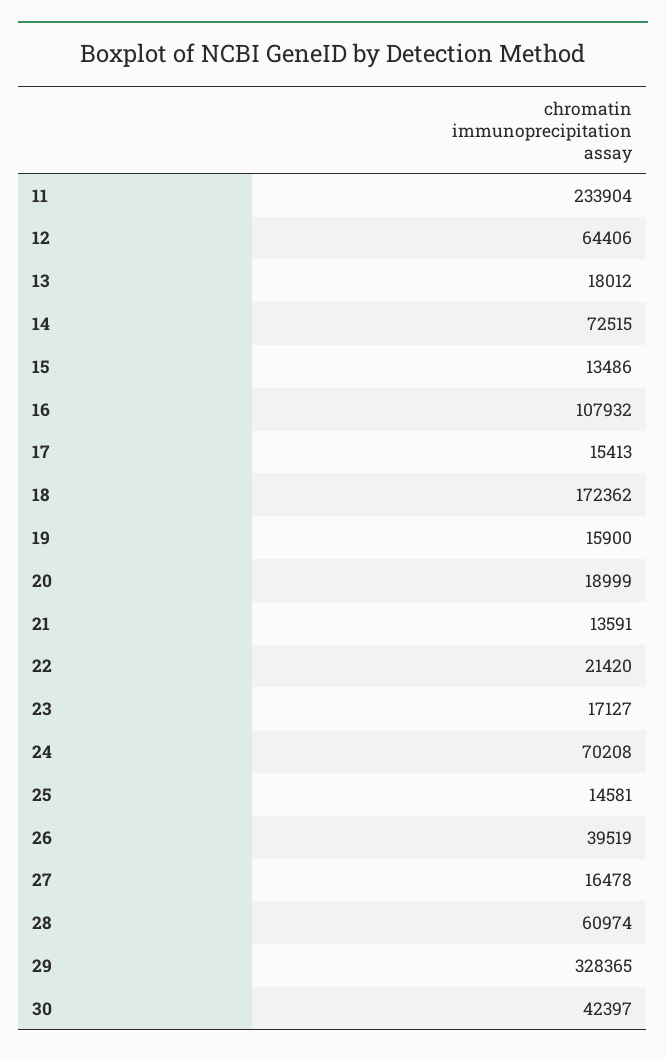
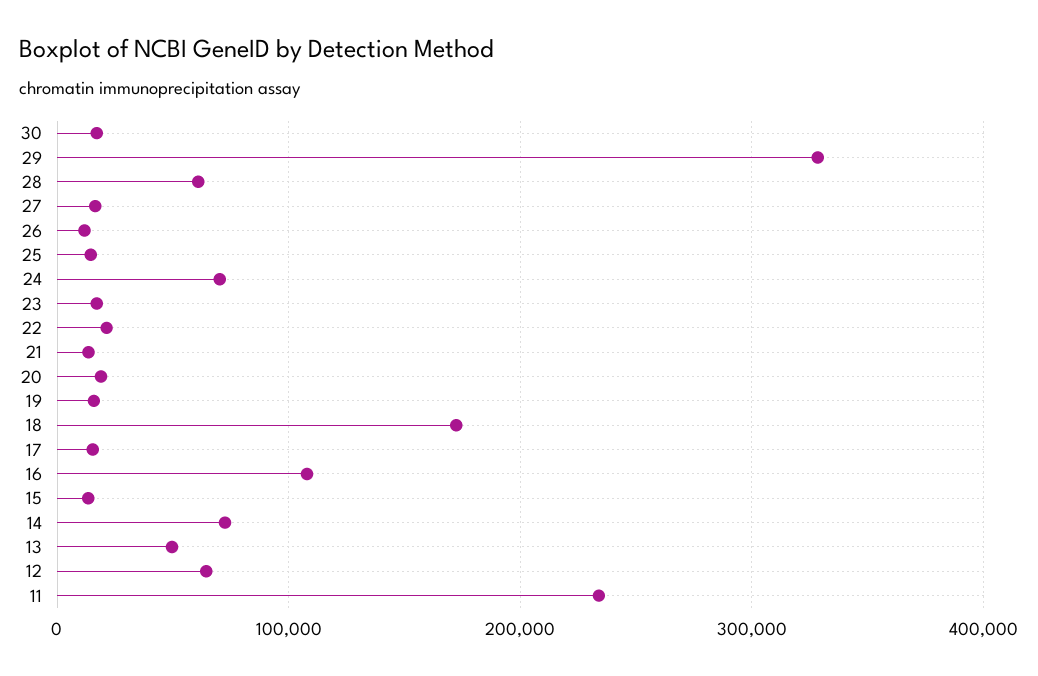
13: 18012 -> 50000
26: 39519 -> 10000
30: 42397 -> 20000

